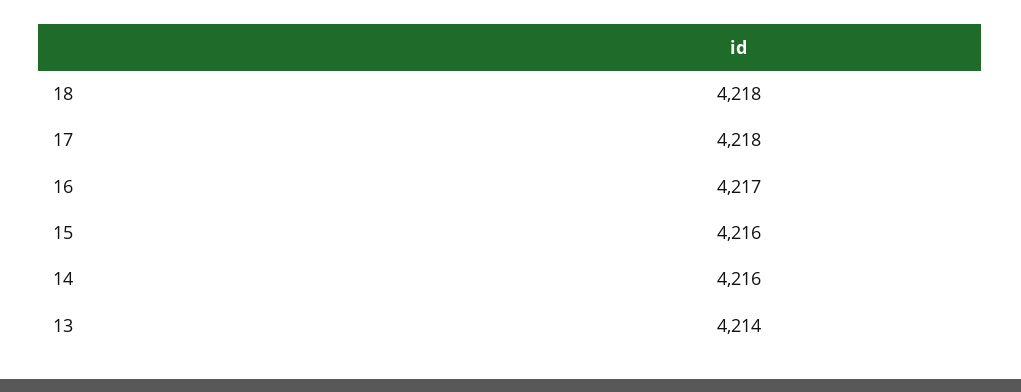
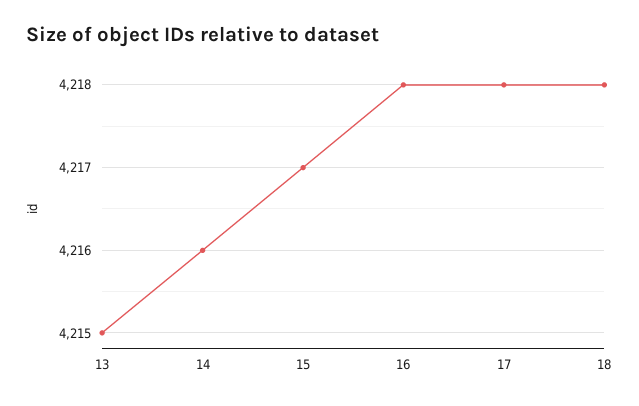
16: 4217 -> 4218
15: 4216 -> 4217
13: 4214 -> 4215

